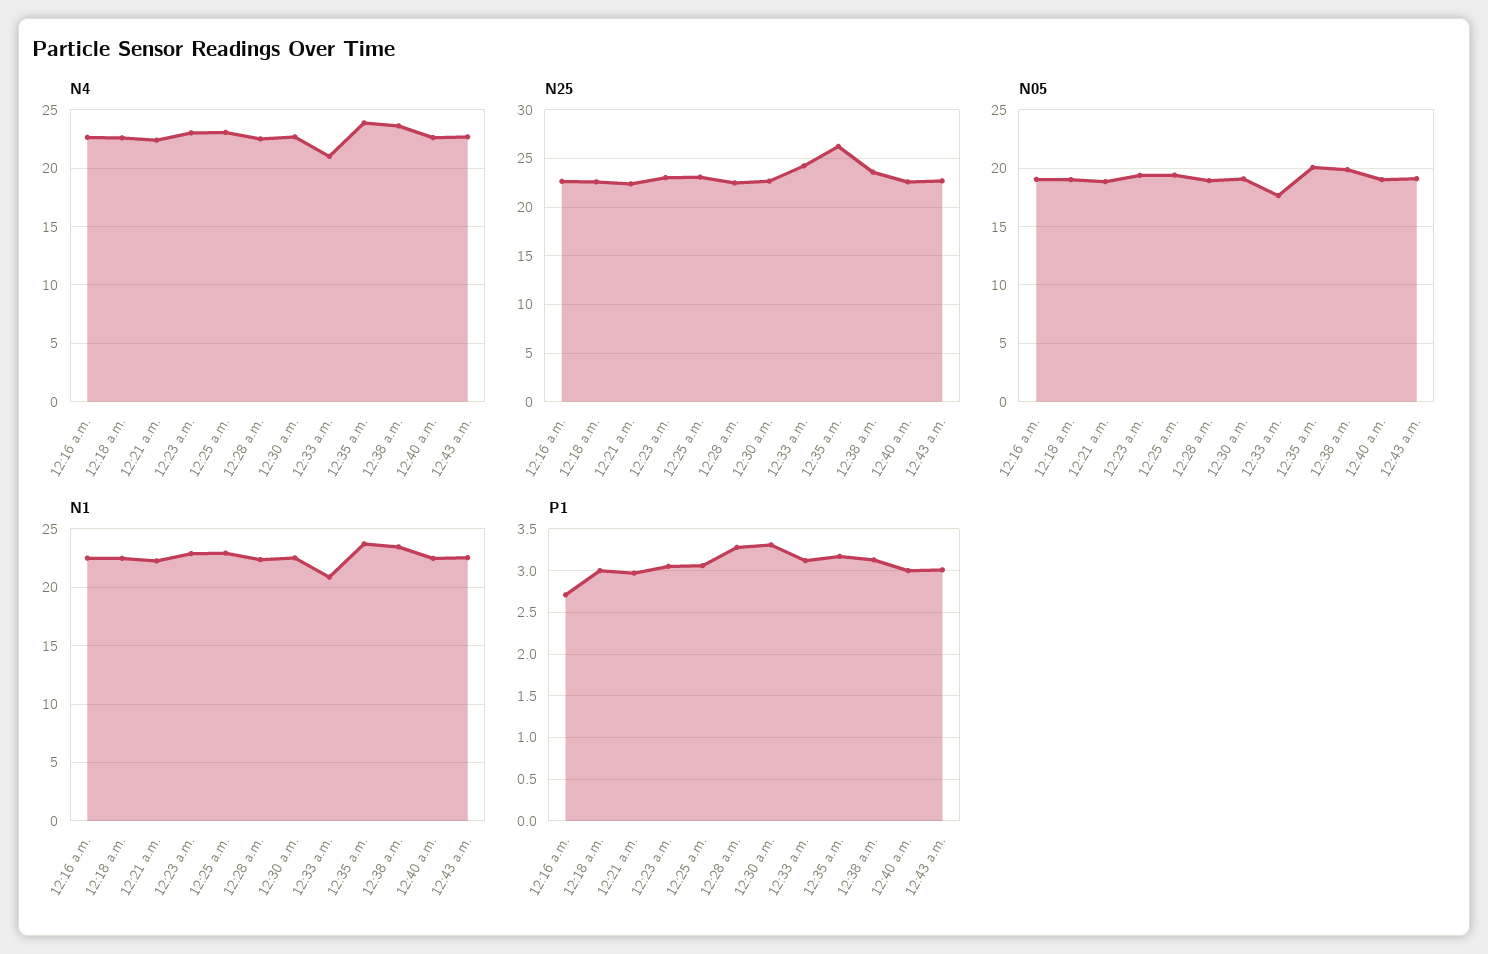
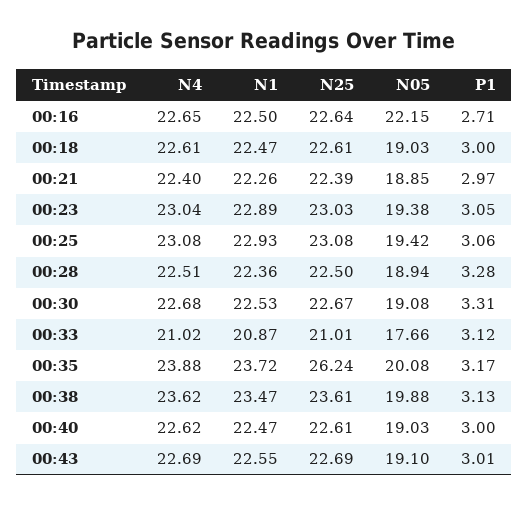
N25, 12:33 a.m.: 24 -> 21.01
N05, 12:16 a.m.: 19 -> 22.15

